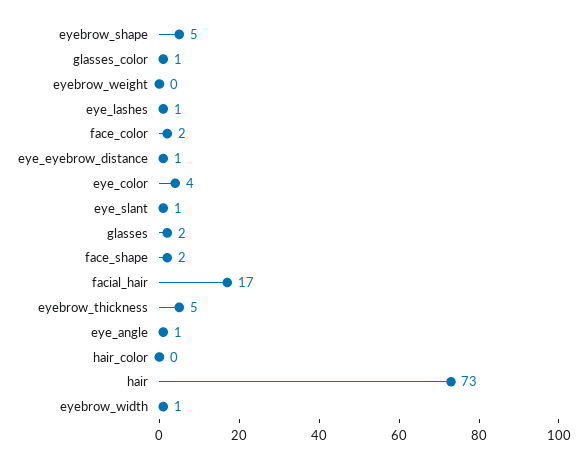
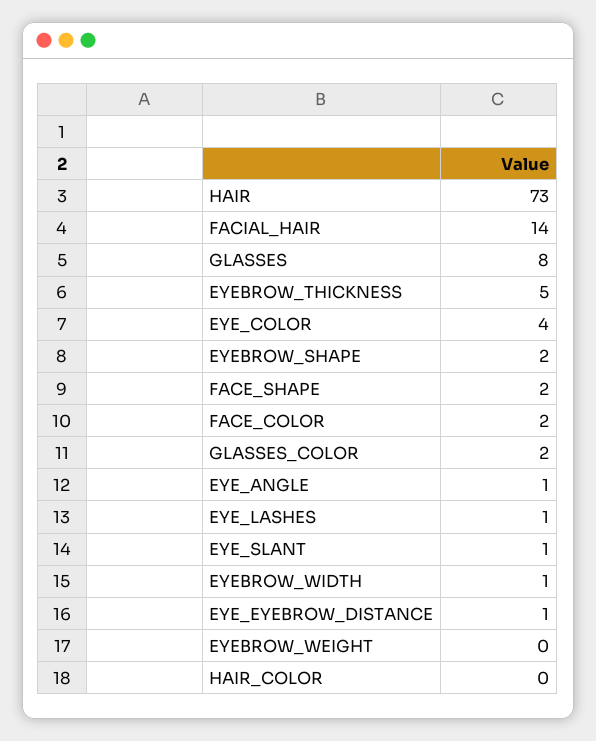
eyebrow_shape: 5 -> 2
glasses_color: 1 -> 2
glasses: 2 -> 8
facial_hair: 17 -> 14

